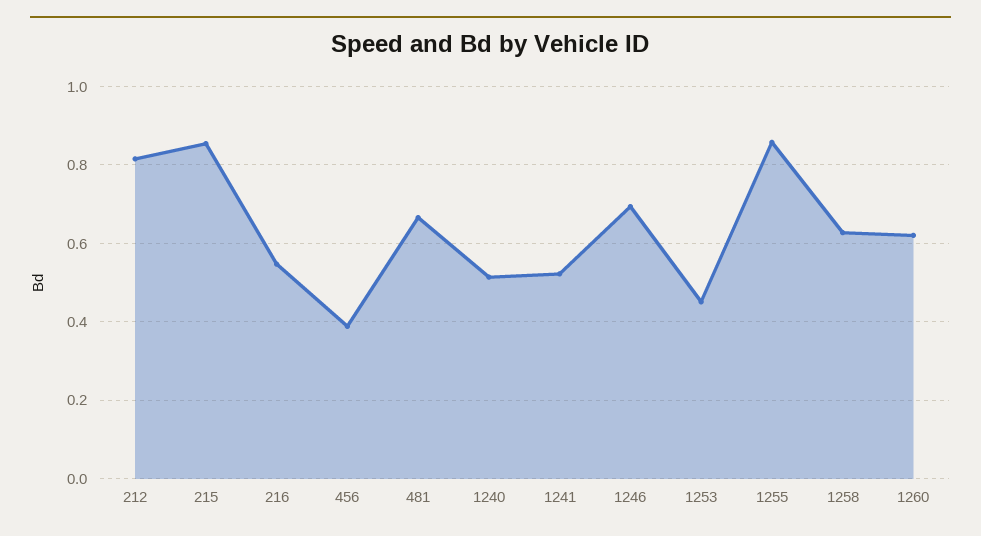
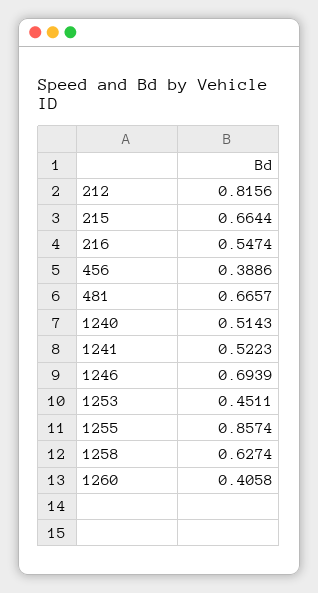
215: 0.86 -> 0.6644
1260: 0.62 -> 0.4058

